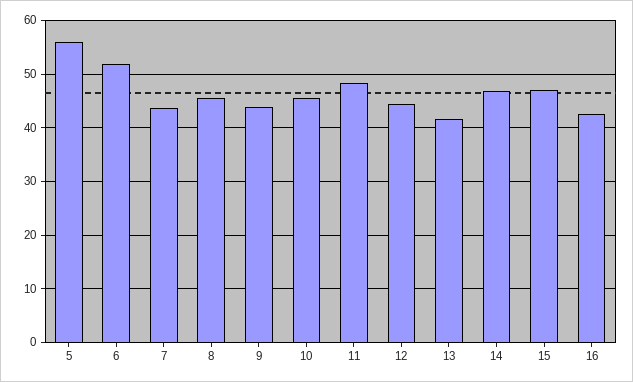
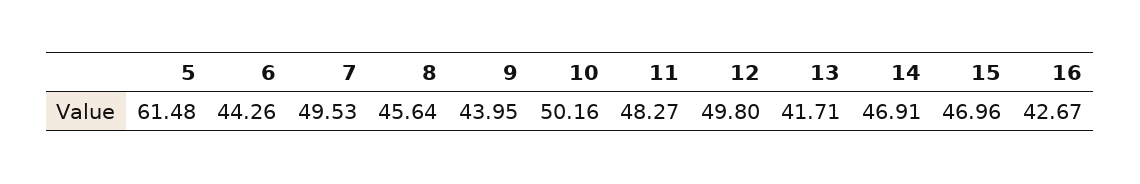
5: 56 -> 61.48
6: 52 -> 44.26
7: 44 -> 49.53
10: 46 -> 50.16
12: 44 -> 49.8

